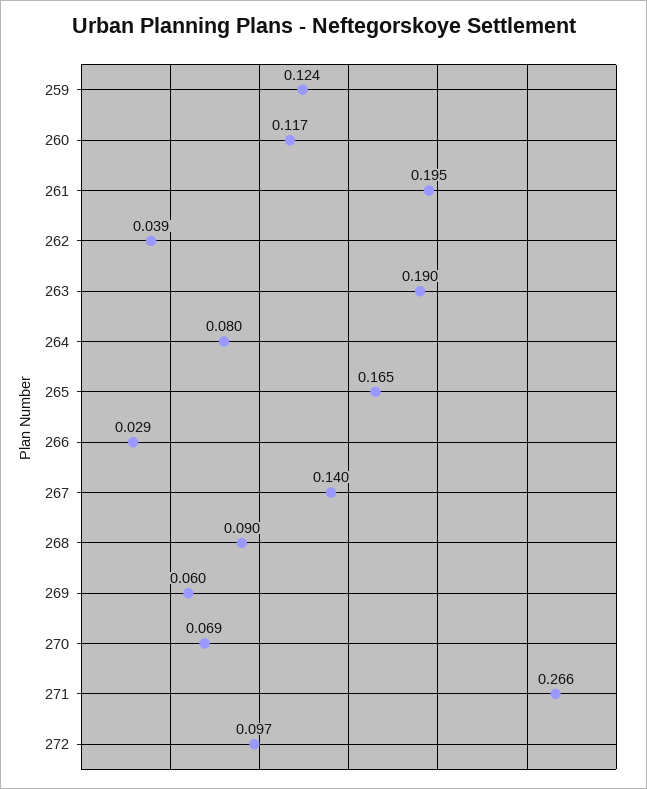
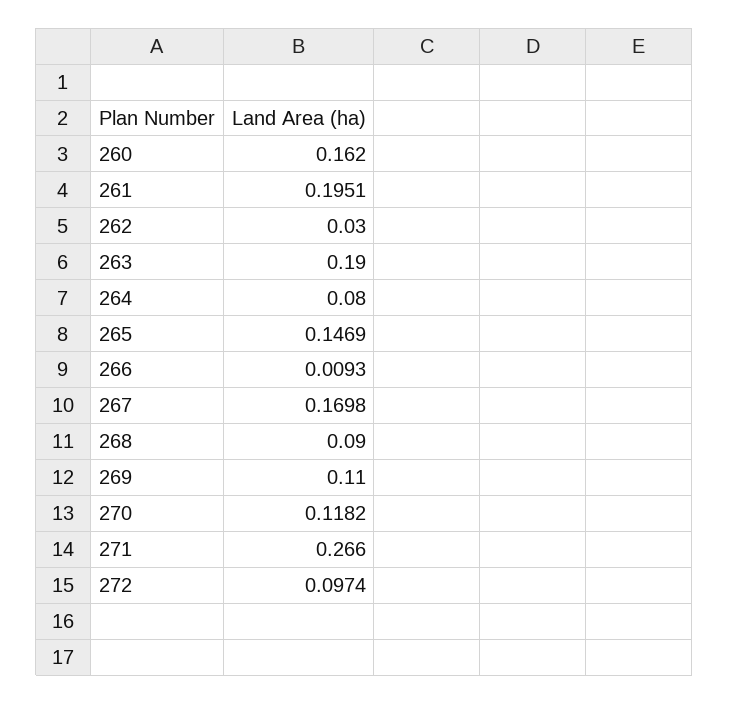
259: 0.124 -> none
260: 0.117 -> 0.162
262: 0.039 -> 0.03
265: 0.165 -> 0.1469
266: 0.029 -> 0.0093
267: 0.14 -> 0.1698
269: 0.06 -> 0.11
270: 0.069 -> 0.1182

